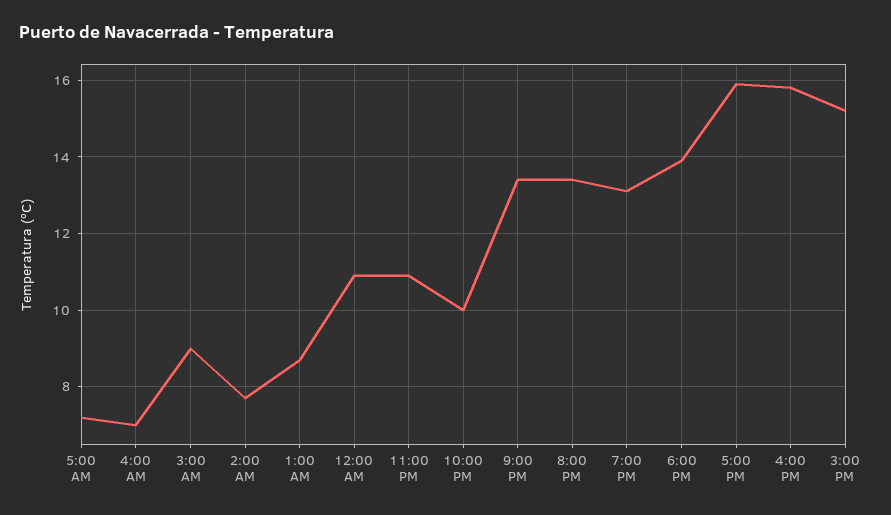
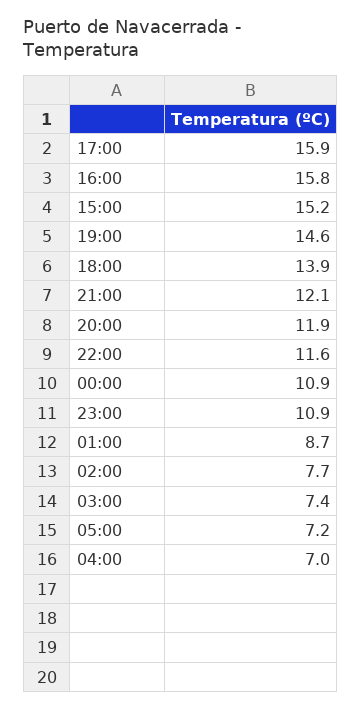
3:00 AM: 9 -> 7.4
10:00 PM: 10 -> 11.6
9:00 PM: 13.5 -> 12.1
8:00 PM: 13.5 -> 11.9
7:00 PM: 13 -> 14.6

